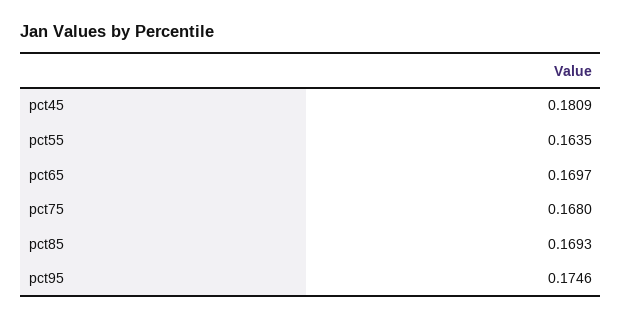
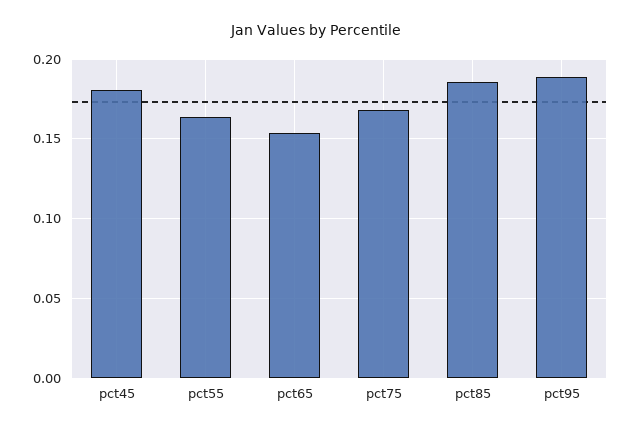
pct65: 0.1697 -> 0.155
pct85: 0.1693 -> 0.185
pct95: 0.1746 -> 0.19

